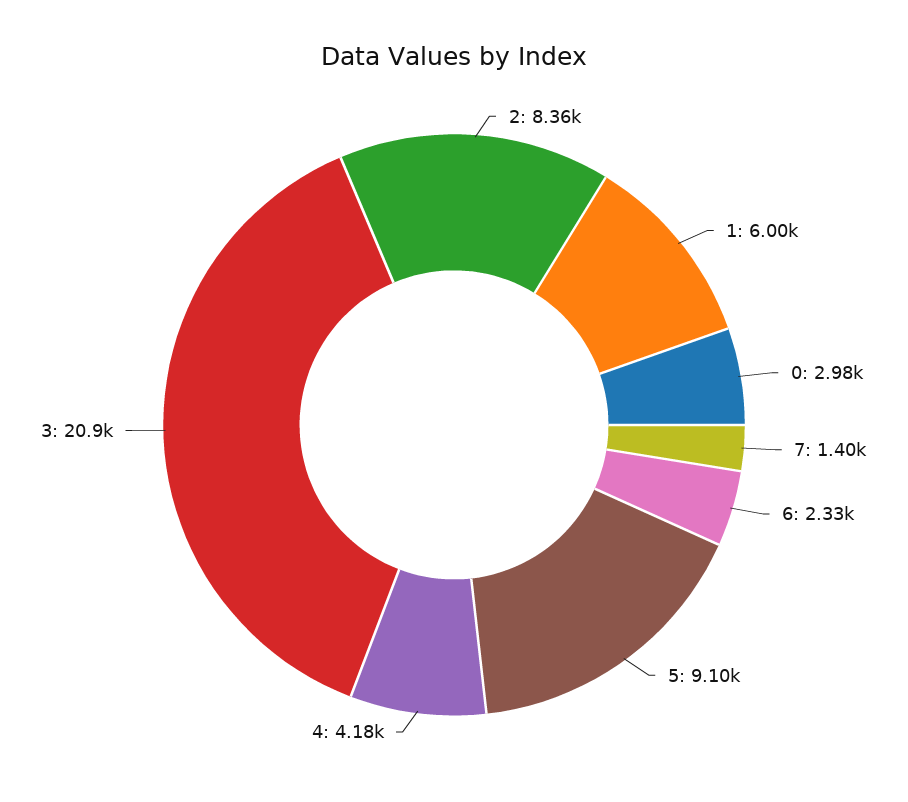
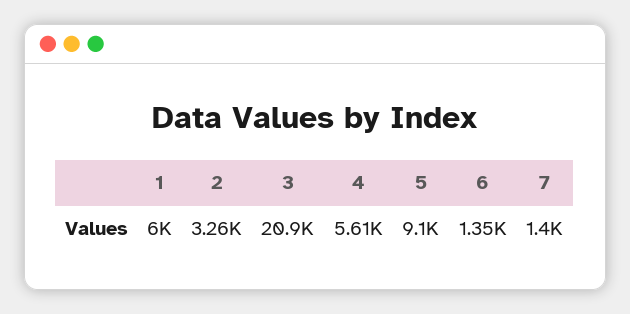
2: 8360 -> 3260
0: 2980 -> none
6: 2330 -> 1350
4: 4180 -> 5610

